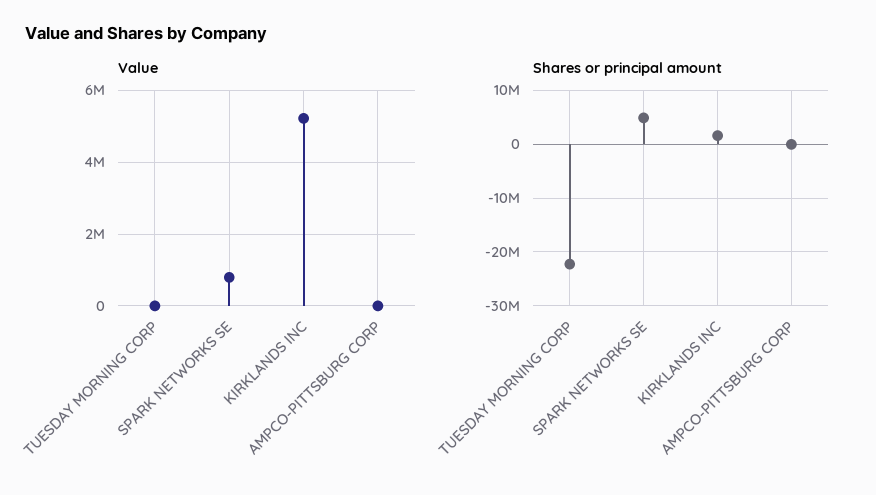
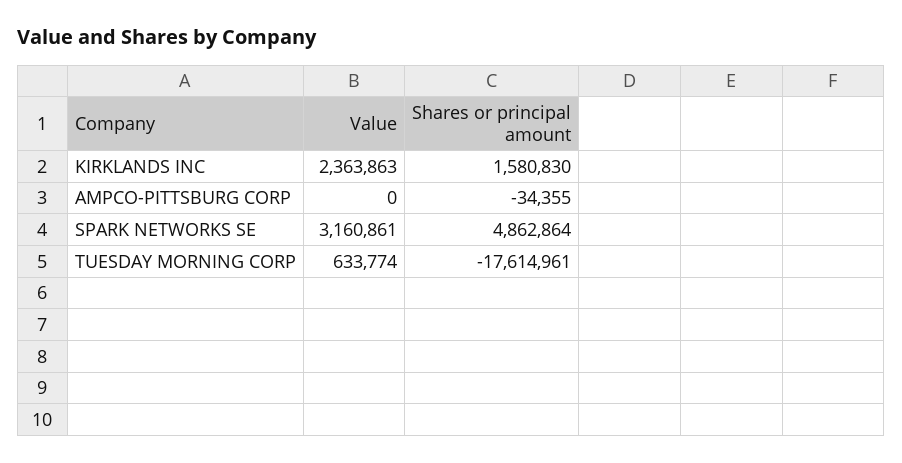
Value, TUESDAY MORNING CORP: 0 -> 633774
Value, SPARK NETWORKS SE: 800000 -> 3160861
Value, KIRKLANDS INC: 5200000 -> 2363863
Shares or principal amount, TUESDAY MORNING CORP: -22000000 -> -17614961

